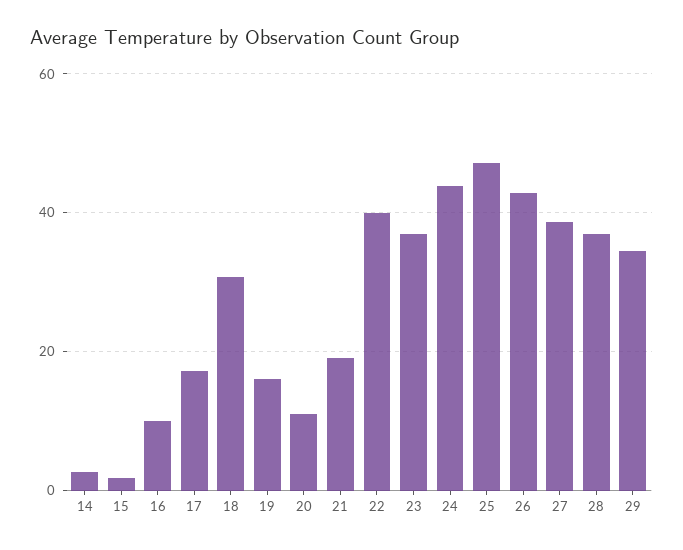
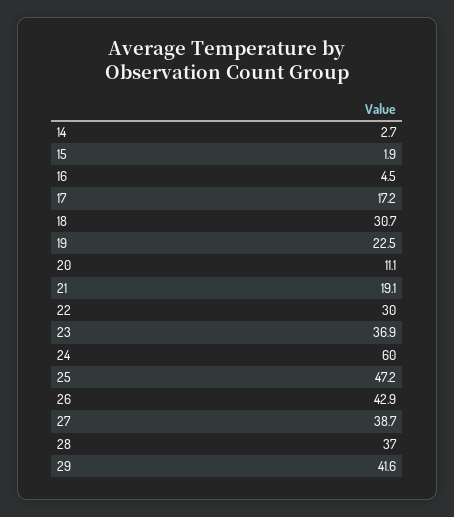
16: 10 -> 4.5
19: 16 -> 22.5
22: 40 -> 30
24: 44 -> 60
29: 34 -> 41.6

